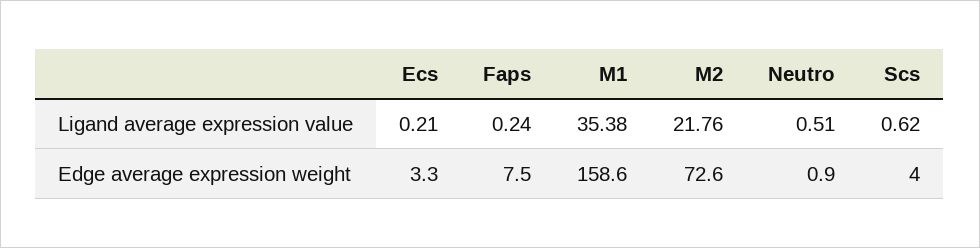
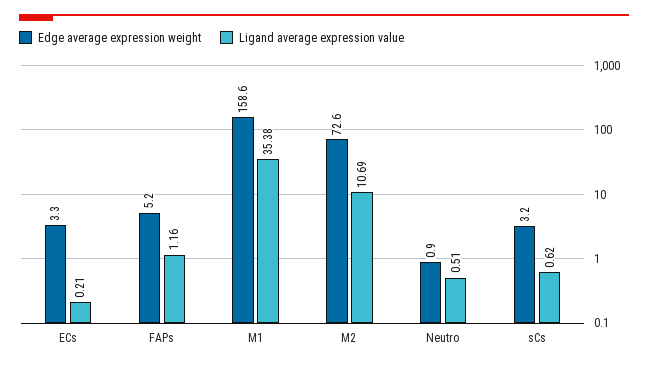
Ligand average expression value, Faps: 0.24 -> 1.16
Ligand average expression value, M2: 21.76 -> 10.69
Edge average expression weight, Faps: 7.5 -> 5.2
Edge average expression weight, Scs: 4 -> 3.2

